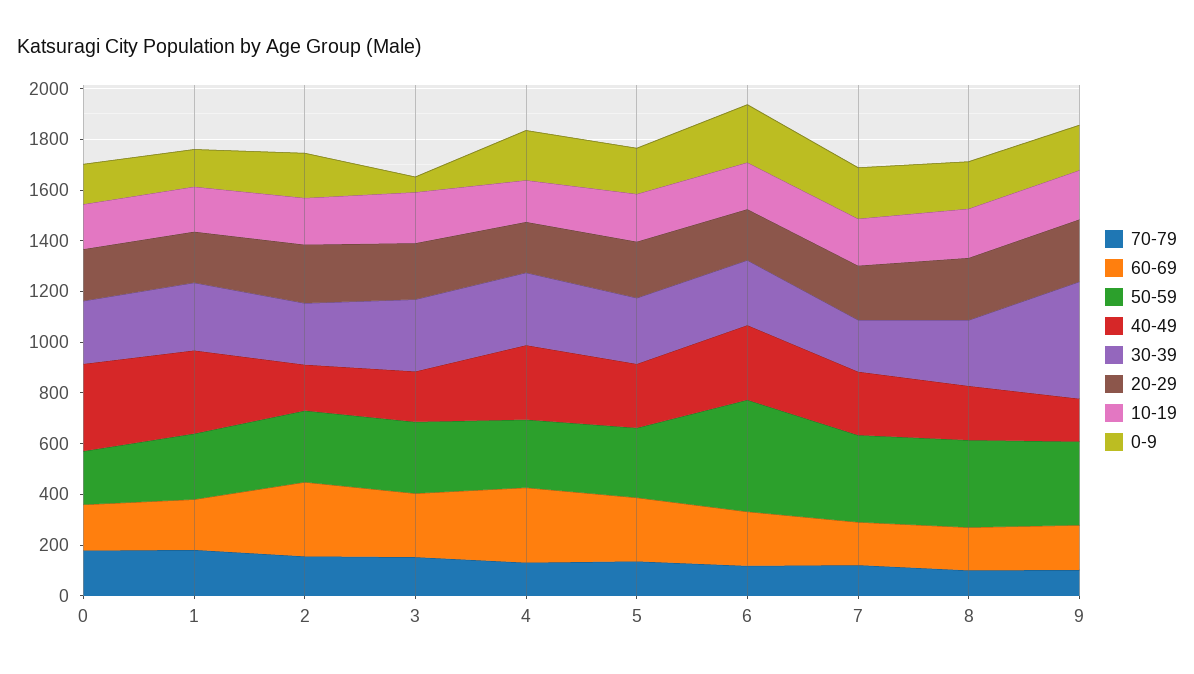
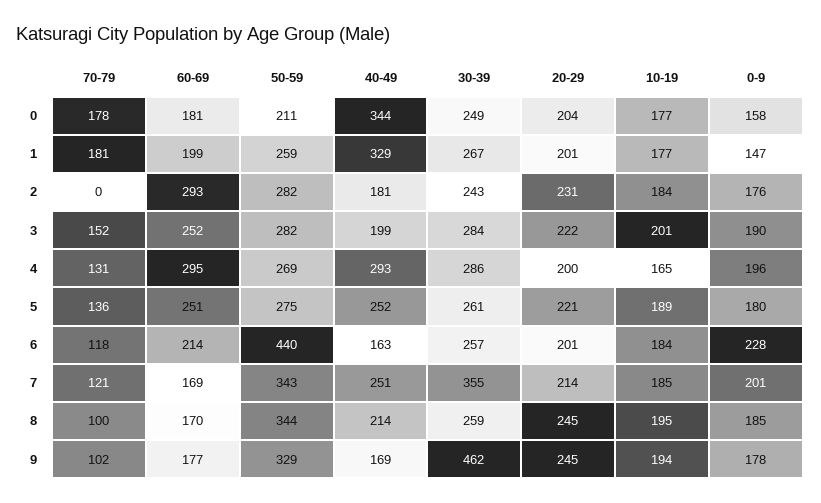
70-79, 2: 150 -> 0
0-9, 3: 50 -> 190
40-49, 6: 300 -> 163
30-39, 7: 200 -> 355

